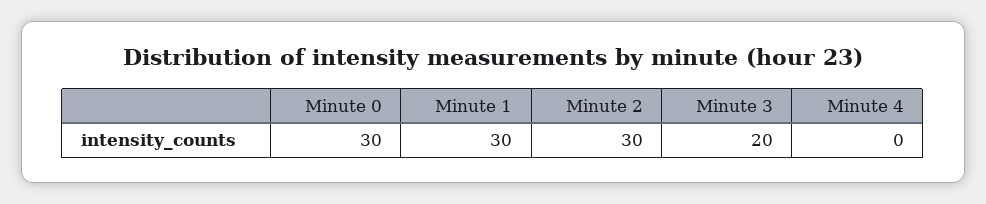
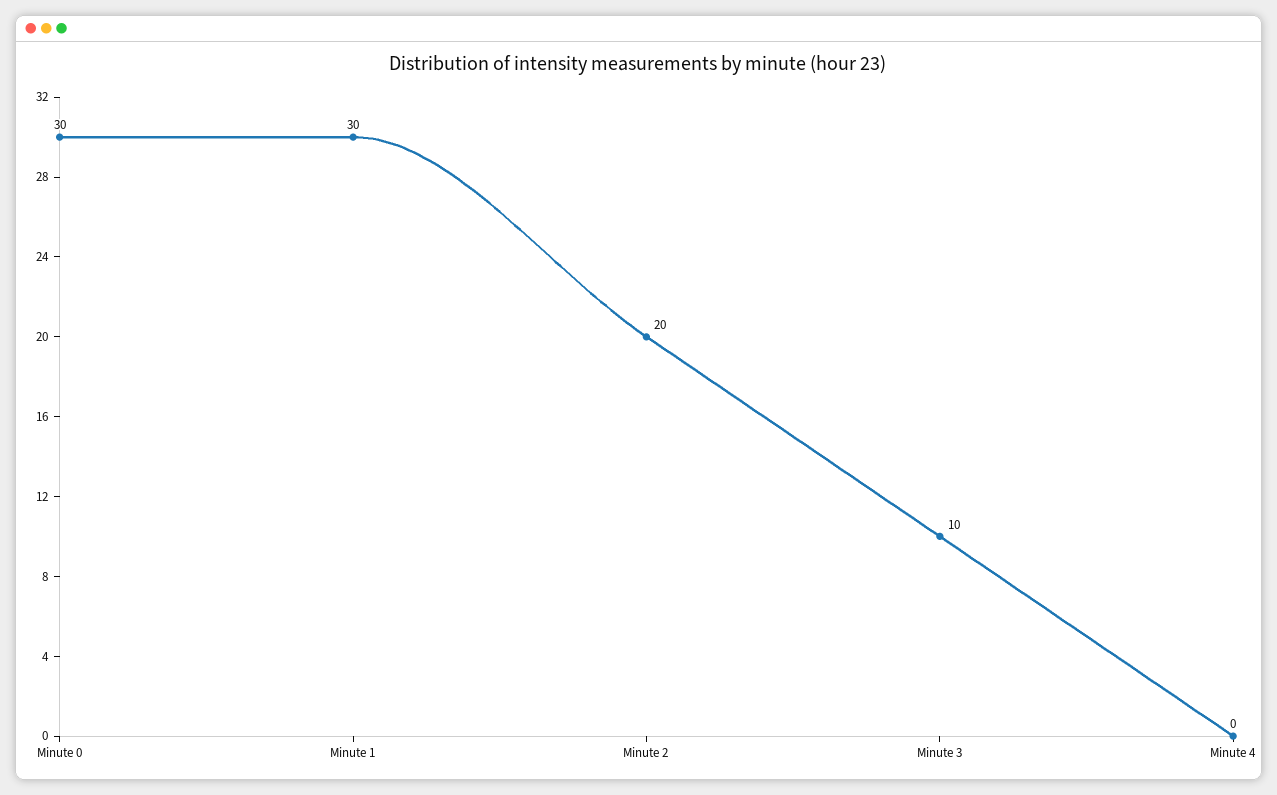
Minute 2: 30 -> 20
Minute 3: 20 -> 10

